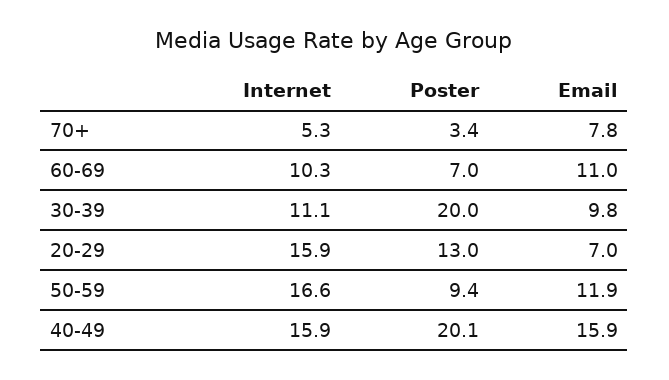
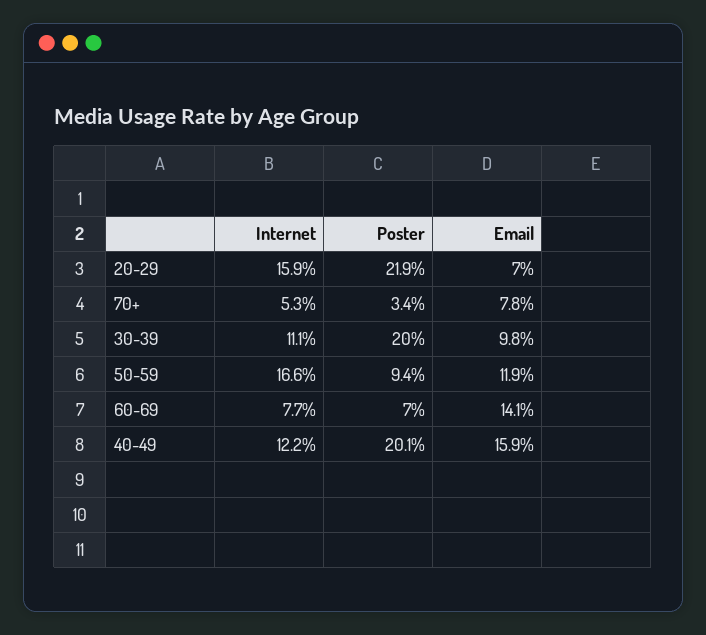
Internet, 60-69: 10.3 -> 7.7
Email, 60-69: 11 -> 14.1
Poster, 20-29: 13 -> 21.9
Internet, 40-49: 15.9 -> 12.2

